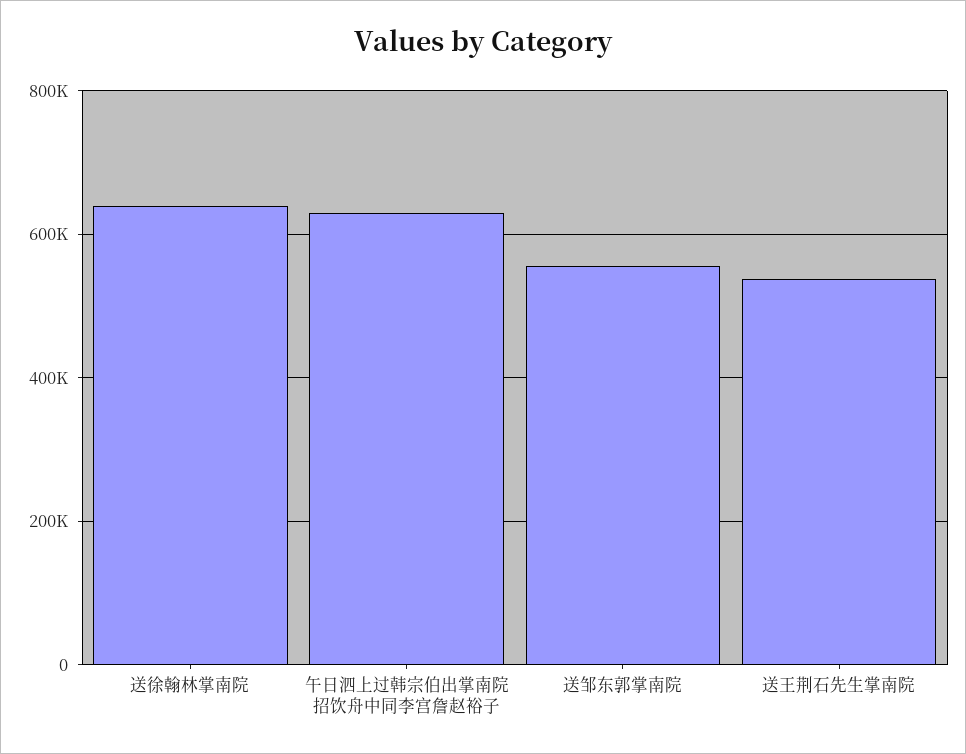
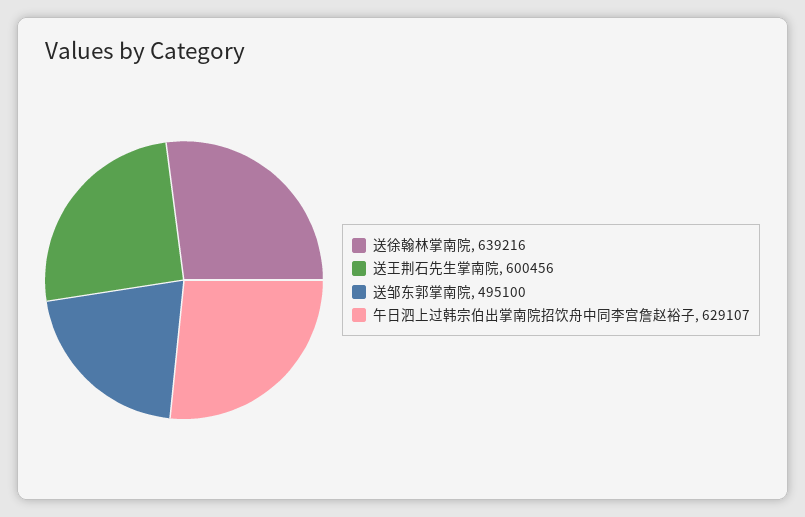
送邹东郭掌南院: 560000 -> 495100
送王荆石先生掌南院: 540000 -> 600456

